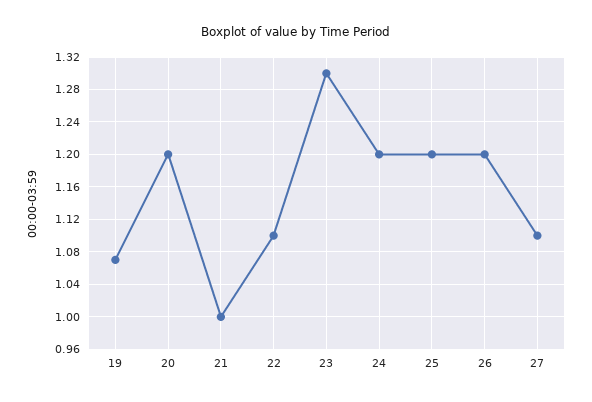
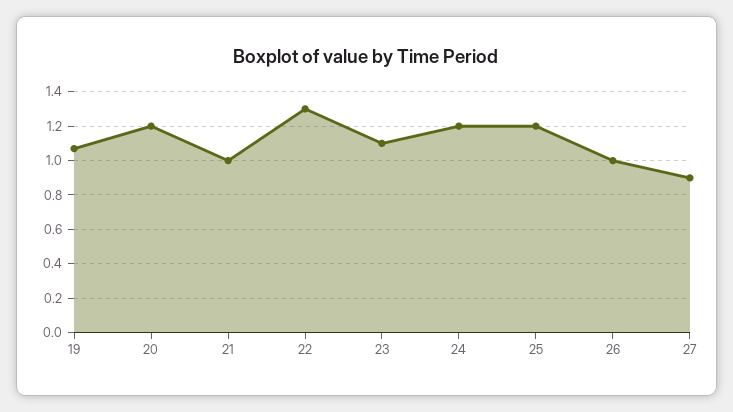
22: 1.1 -> 1.3
23: 1.3 -> 1.1
26: 1.2 -> 1
27: 1.1 -> 0.9

